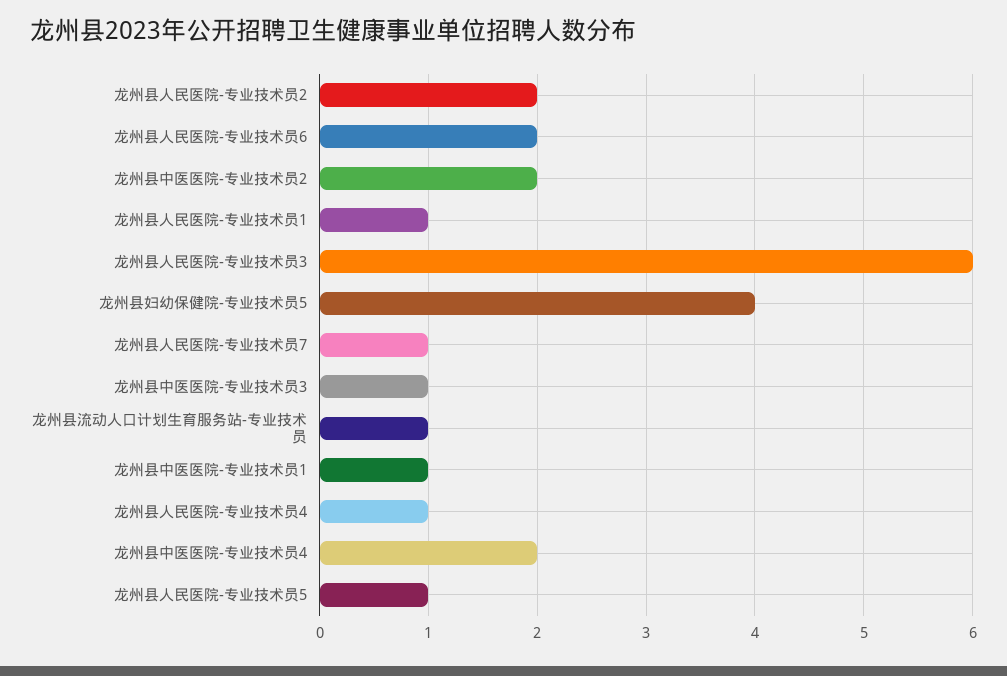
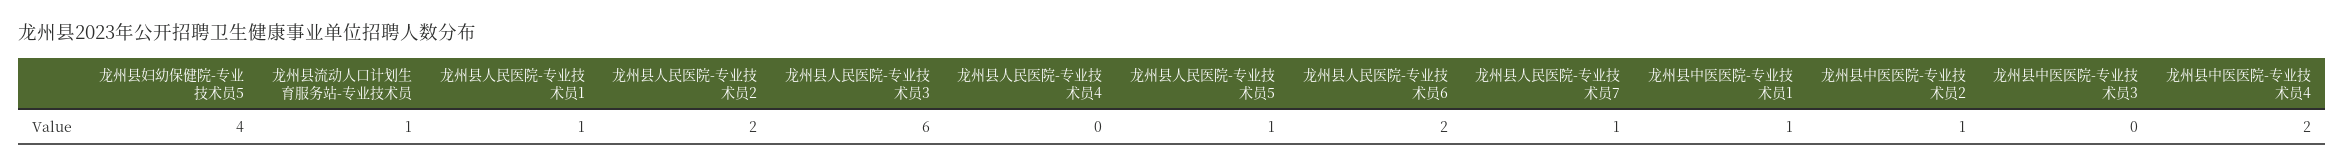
龙州县中医医院-专业技术员2: 2 -> 1
龙州县中医医院-专业技术员3: 1 -> 0
龙州县人民医院-专业技术员4: 1 -> 0

